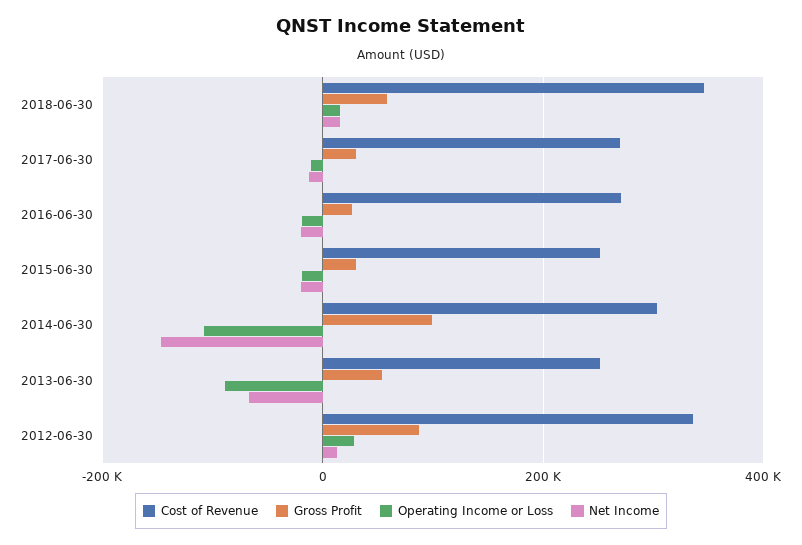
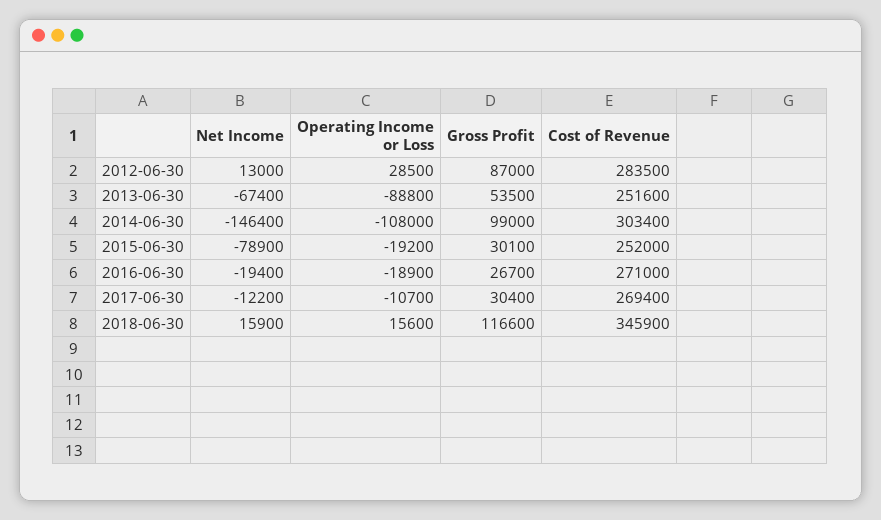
Gross Profit, 2018-06-30: 60000 -> 116600
Net Income, 2015-06-30: -20000 -> -78900
Cost of Revenue, 2012-06-30: 340000 -> 283500

